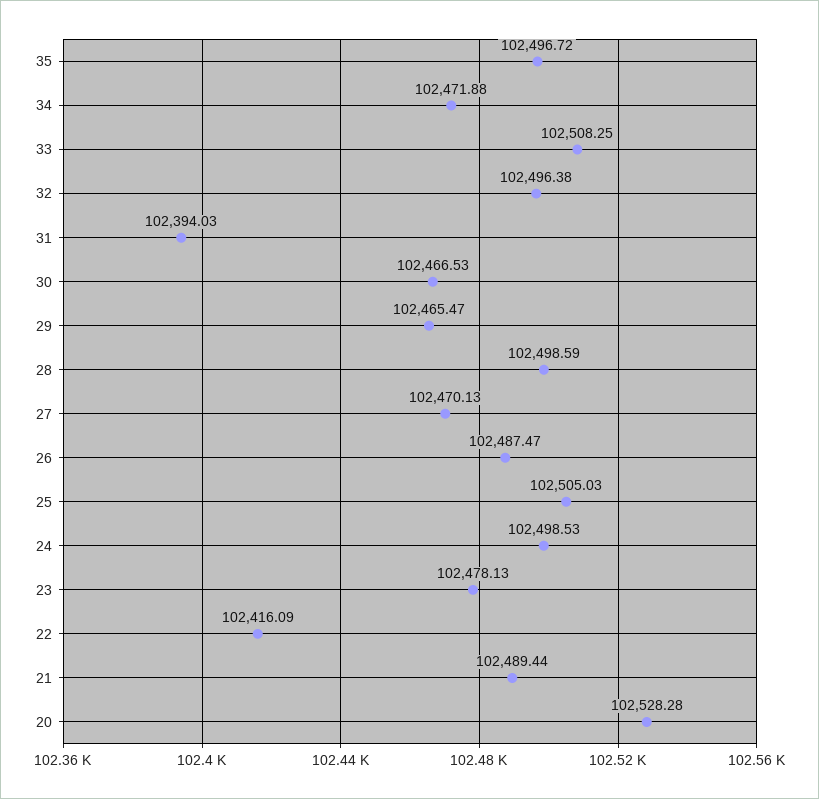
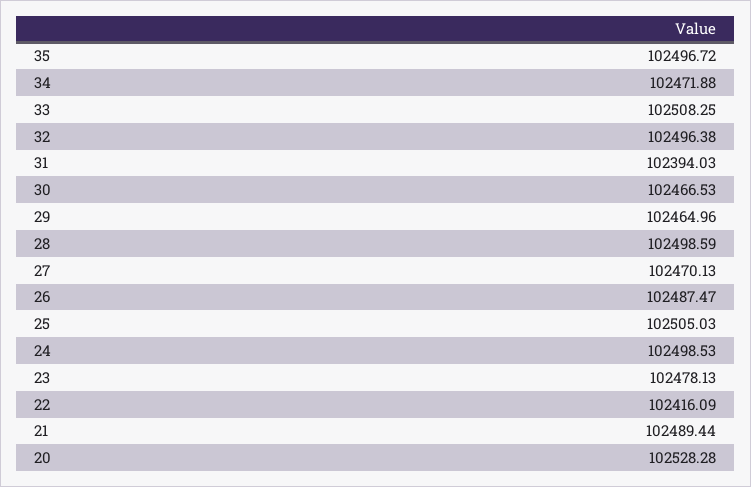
29: 102465.47 -> 102464.96

